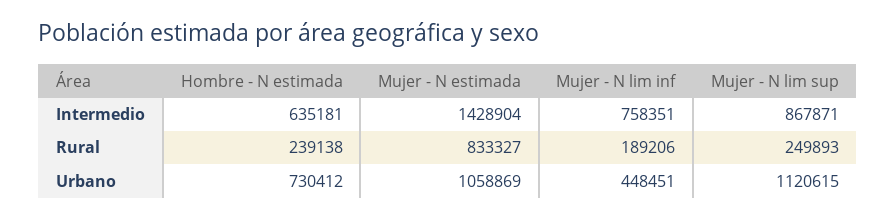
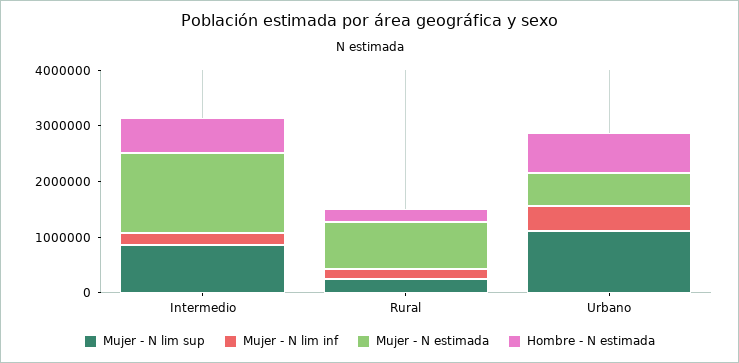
Mujer - N lim inf, Intermedio: 758351 -> 200000
Mujer - N estimada, Urbano: 1058869 -> 600000

